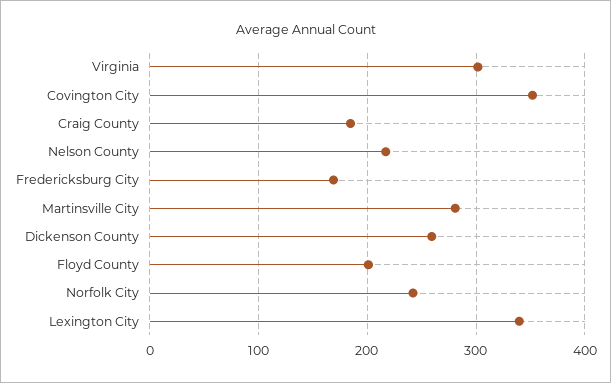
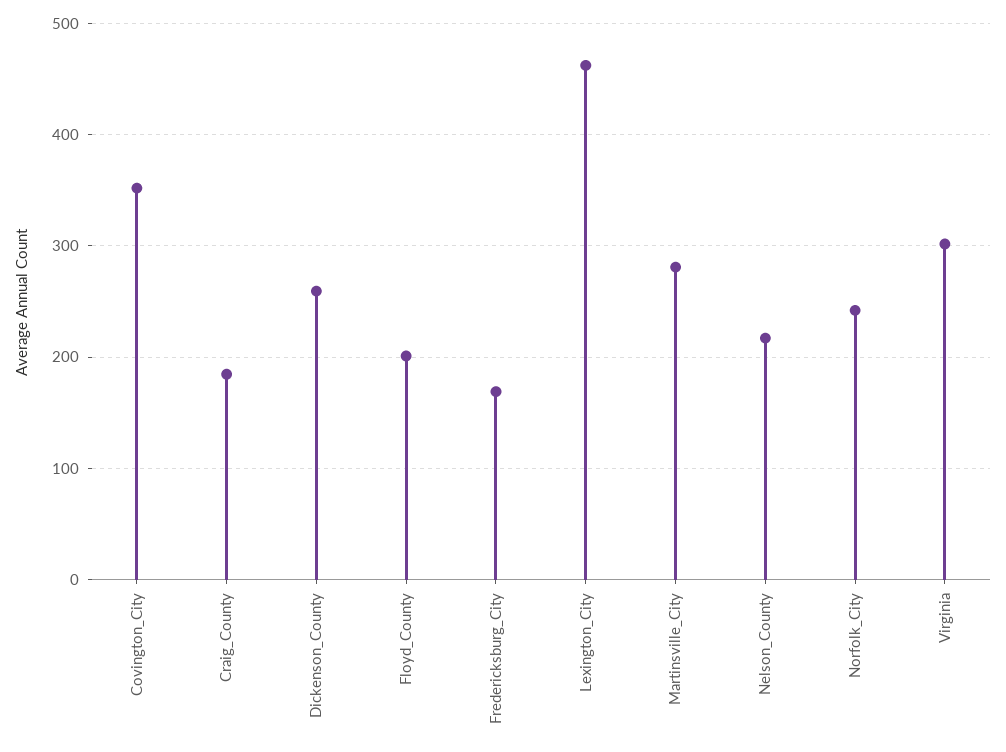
Lexington City: 340 -> 460

